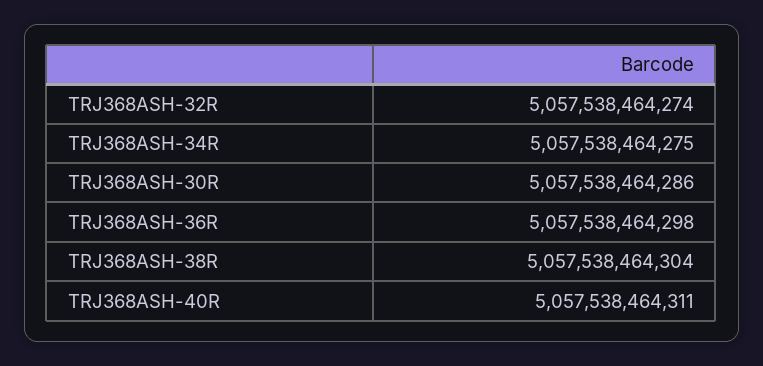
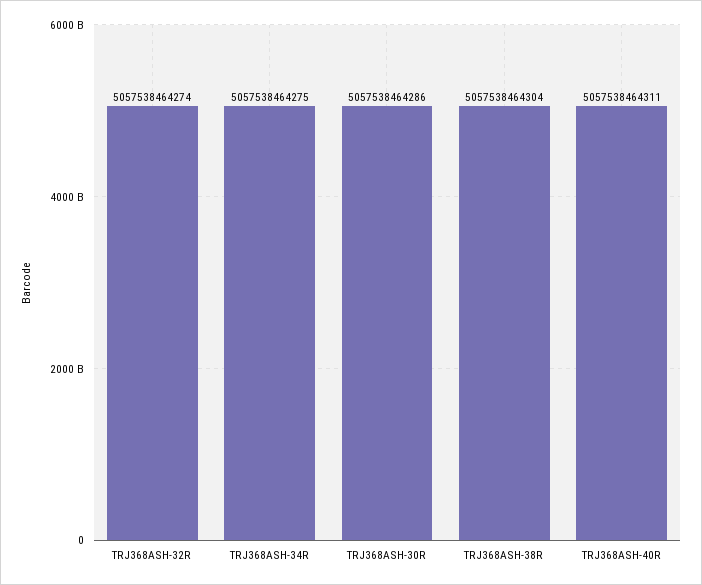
TRJ368ASH-36R: 5057538464298 -> none

